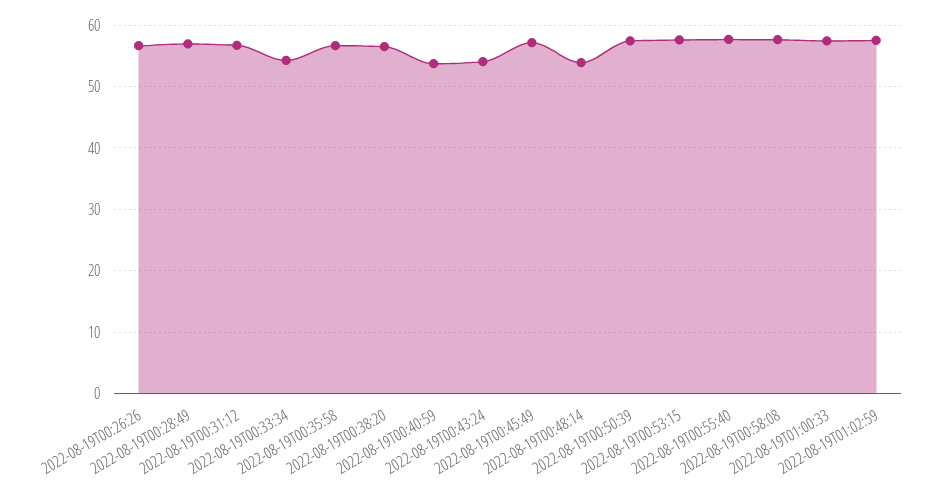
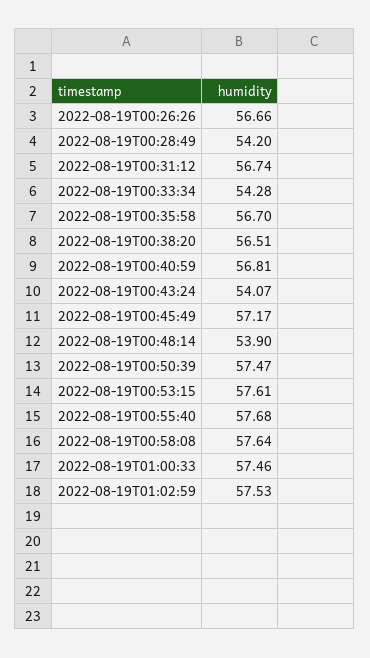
2022-08-19T00:28:49: 57 -> 54.2
2022-08-19T00:40:59: 54 -> 56.81

